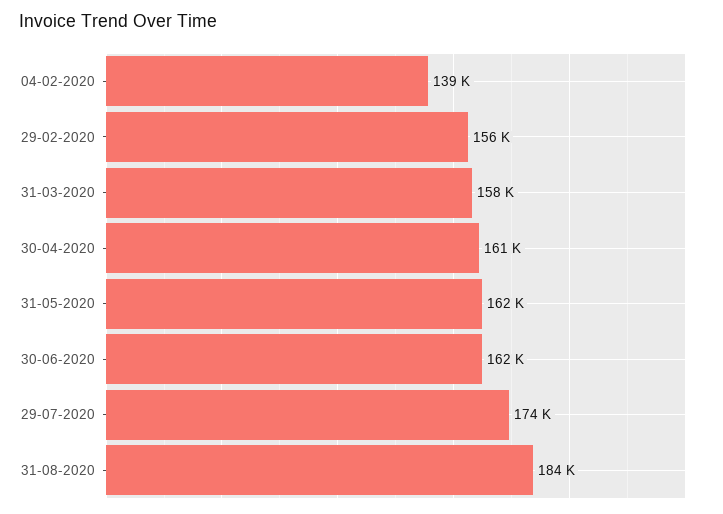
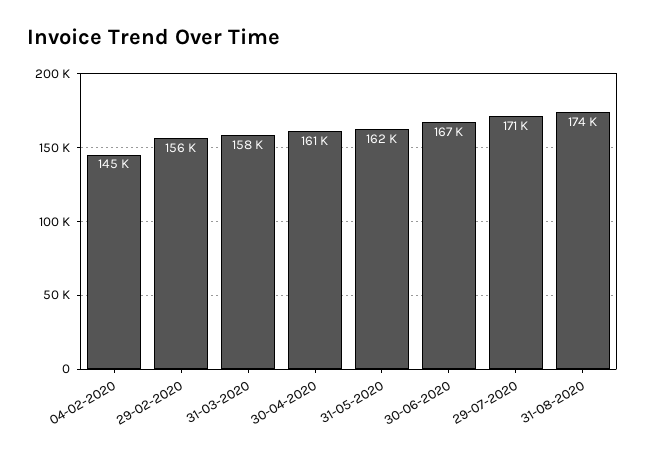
04-02-2020: 139000 -> 145000
30-06-2020: 162000 -> 167000
29-07-2020: 174000 -> 171000
31-08-2020: 184000 -> 174000

